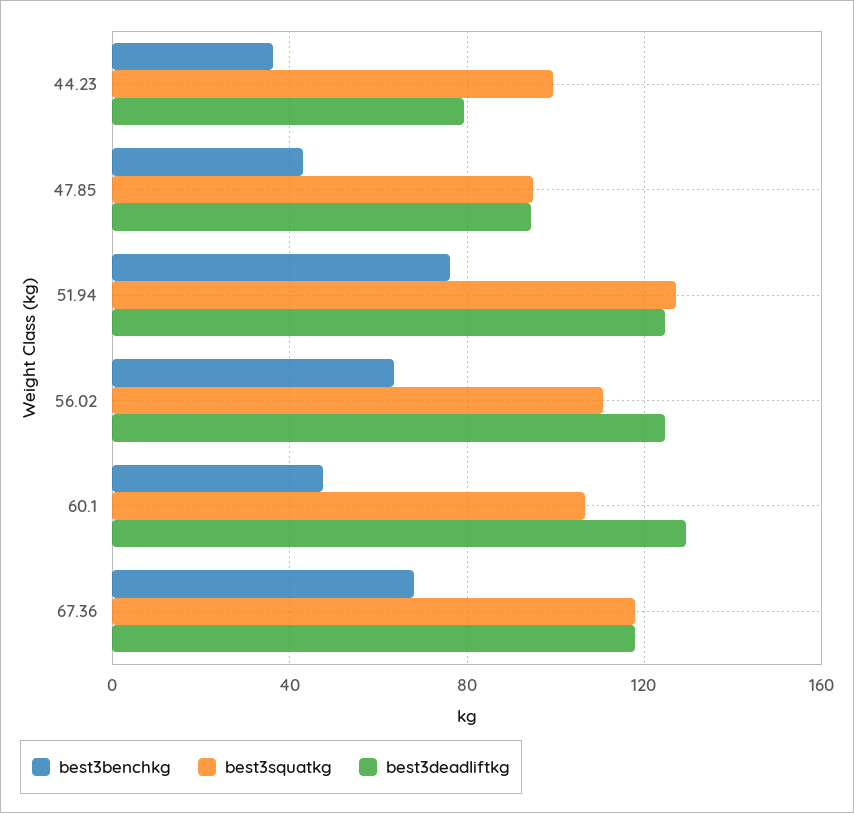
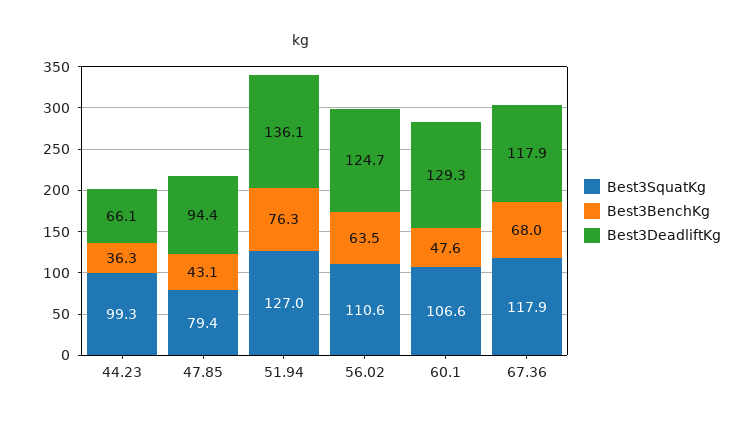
best3deadliftkg, 44.23: 80 -> 66.1
best3squatkg, 47.85: 95 -> 79.4
best3deadliftkg, 51.94: 125 -> 136.1

